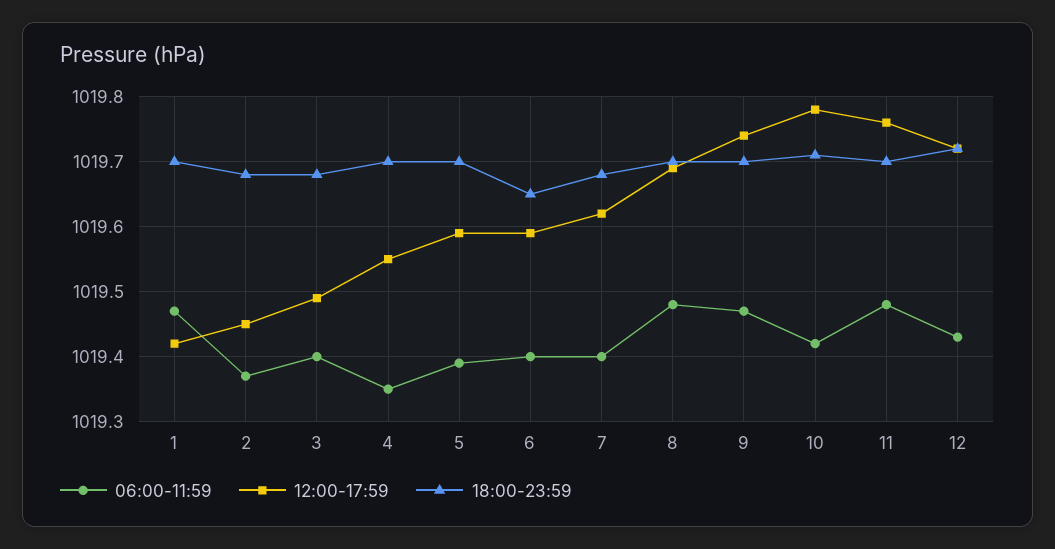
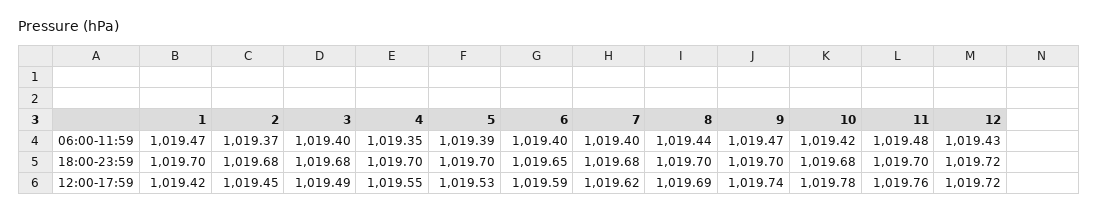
12:00-17:59, 5: 1019.59 -> 1019.53
06:00-11:59, 8: 1019.48 -> 1019.44
18:00-23:59, 10: 1019.71 -> 1019.68

